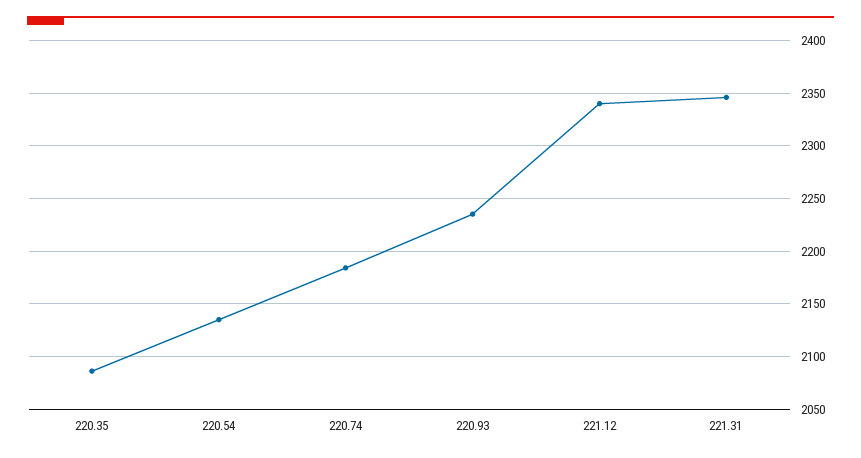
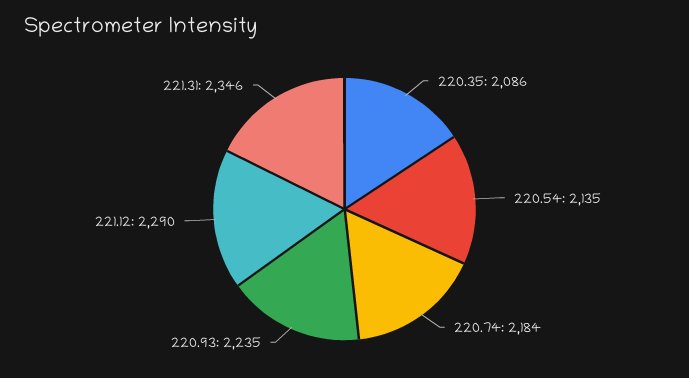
221.12: 2340 -> 2290

